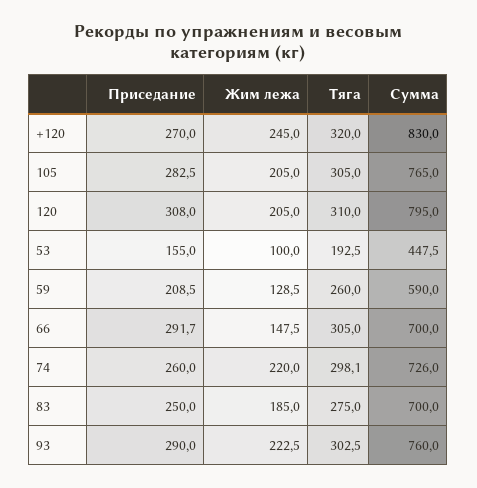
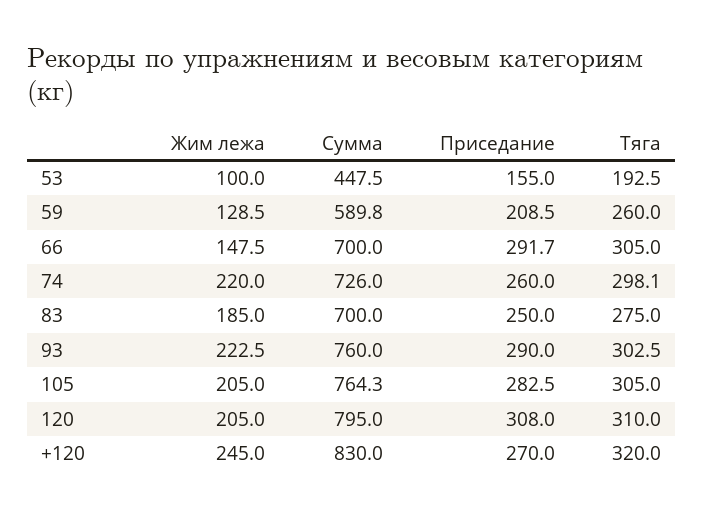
Сумма, 105: 765 -> 764.3
Сумма, 59: 590 -> 589.8

